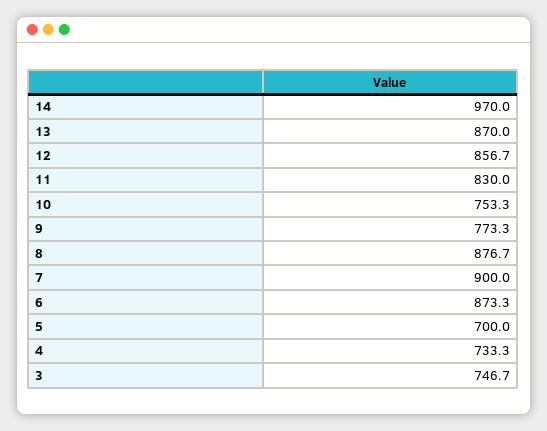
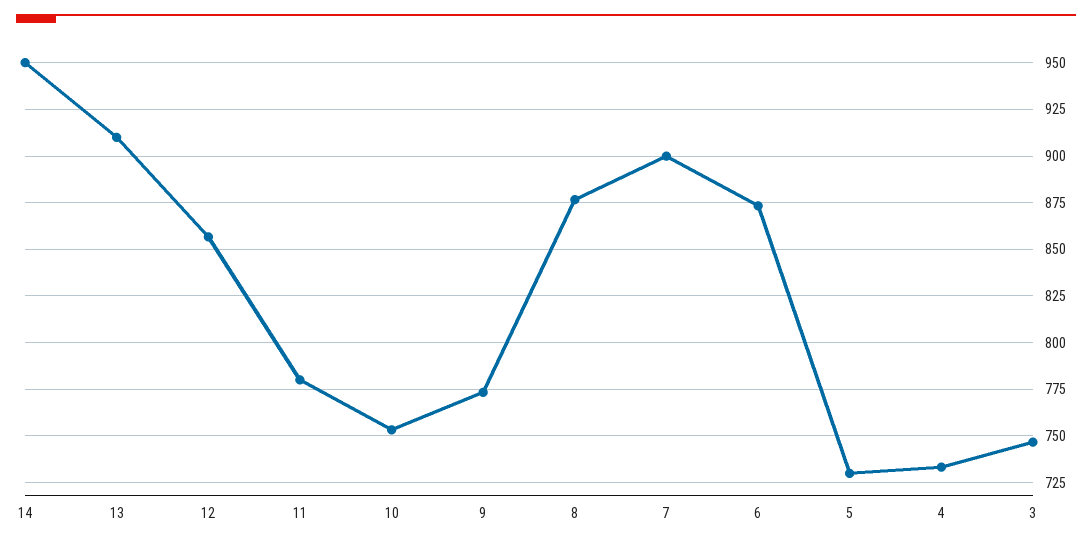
14: 970 -> 950
13: 870 -> 910
11: 830 -> 780
5: 700 -> 730

